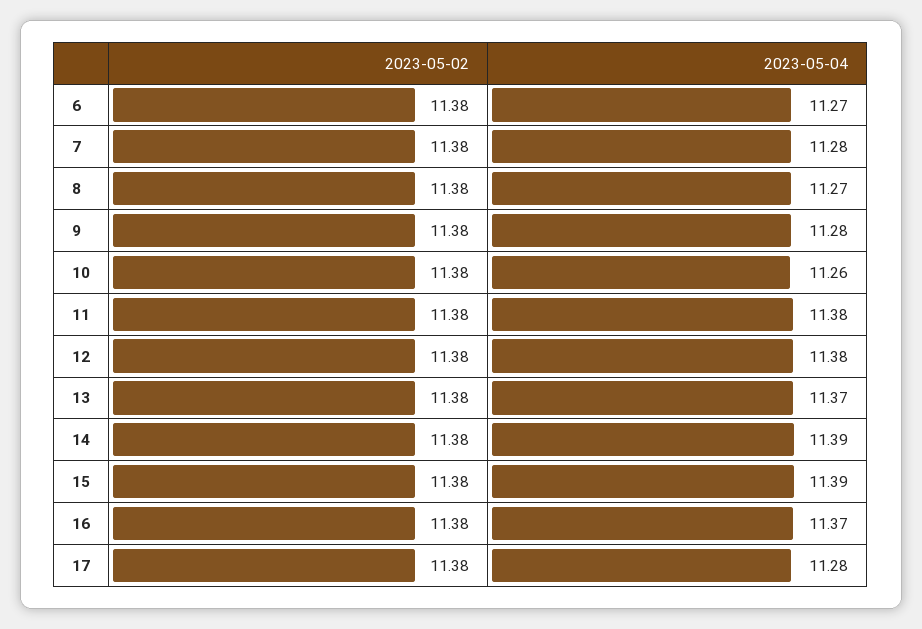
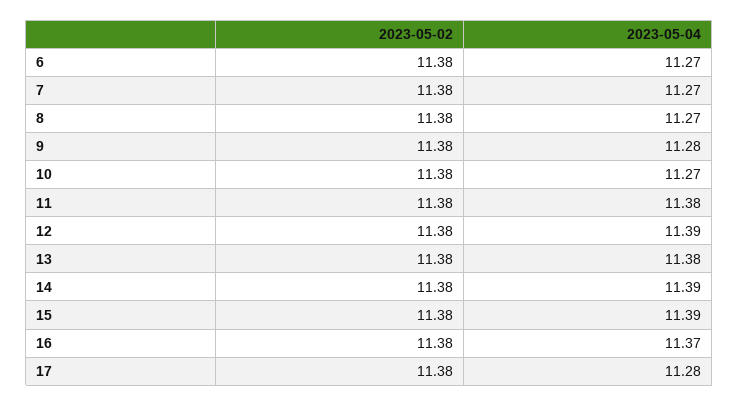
2023-05-04, 7: 11.28 -> 11.27
2023-05-04, 10: 11.26 -> 11.27
2023-05-04, 12: 11.38 -> 11.39
2023-05-04, 13: 11.37 -> 11.38

